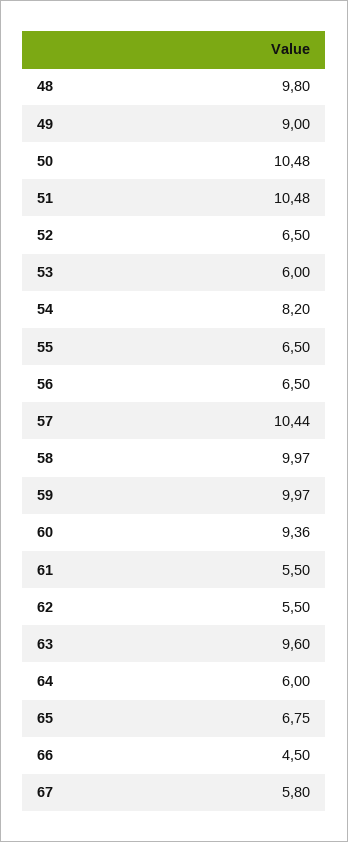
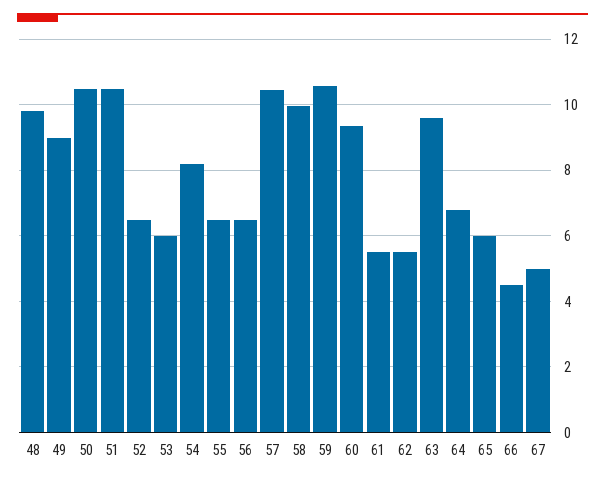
59: 9.97 -> 10.6
64: 6 -> 6.8
65: 6.75 -> 6
67: 5.8 -> 5

